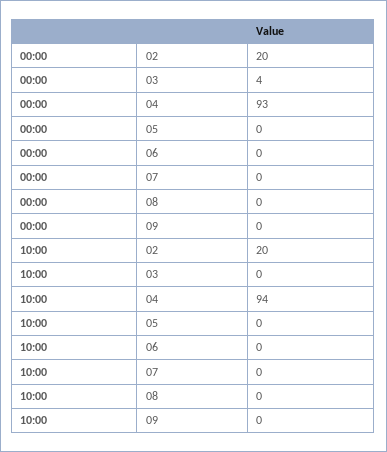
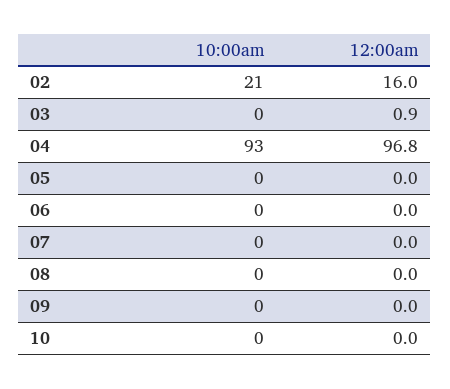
00:00, 02: 20 -> 16
00:00, 03: 4 -> 0.9
00:00, 04: 93 -> 96.8
10:00, 02: 20 -> 21
10:00, 04: 94 -> 93
10:00, 10: none -> 0
00:00, 10: none -> 0

